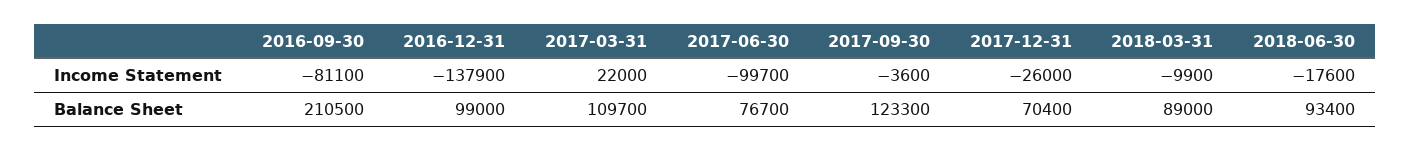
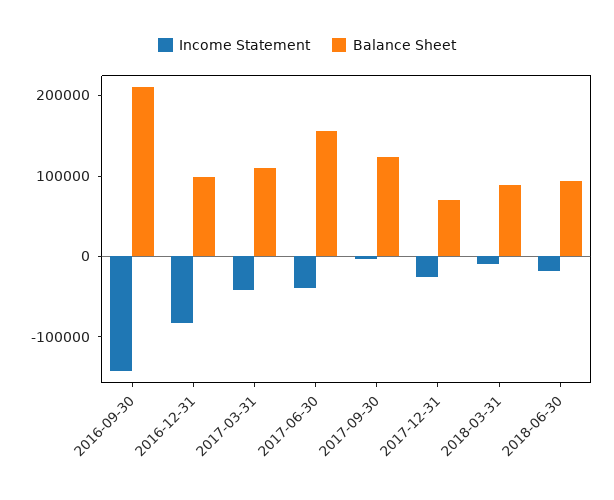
Income Statement, 2016-09-30: -81100 -> -140000
Income Statement, 2016-12-31: -137900 -> -80000
Income Statement, 2017-03-31: 22000 -> -40000
Income Statement, 2017-06-30: -99700 -> -40000
Balance Sheet, 2017-06-30: 76700 -> 160000

